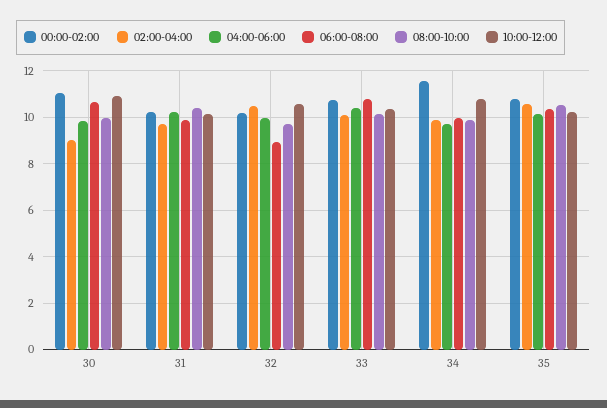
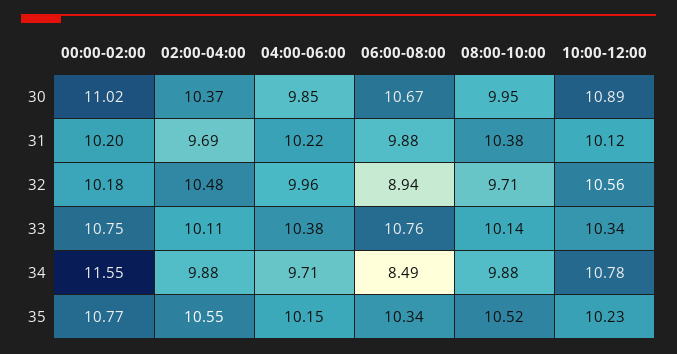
02:00-04:00, 30: 9 -> 10.37
06:00-08:00, 34: 10 -> 8.49

